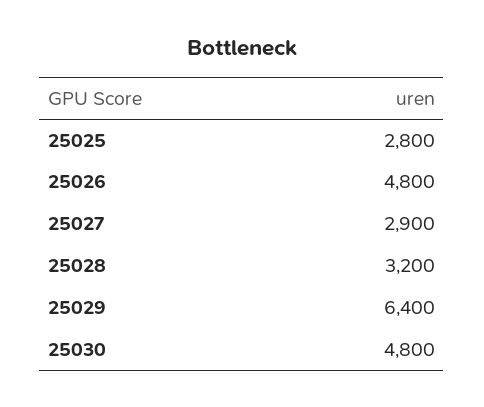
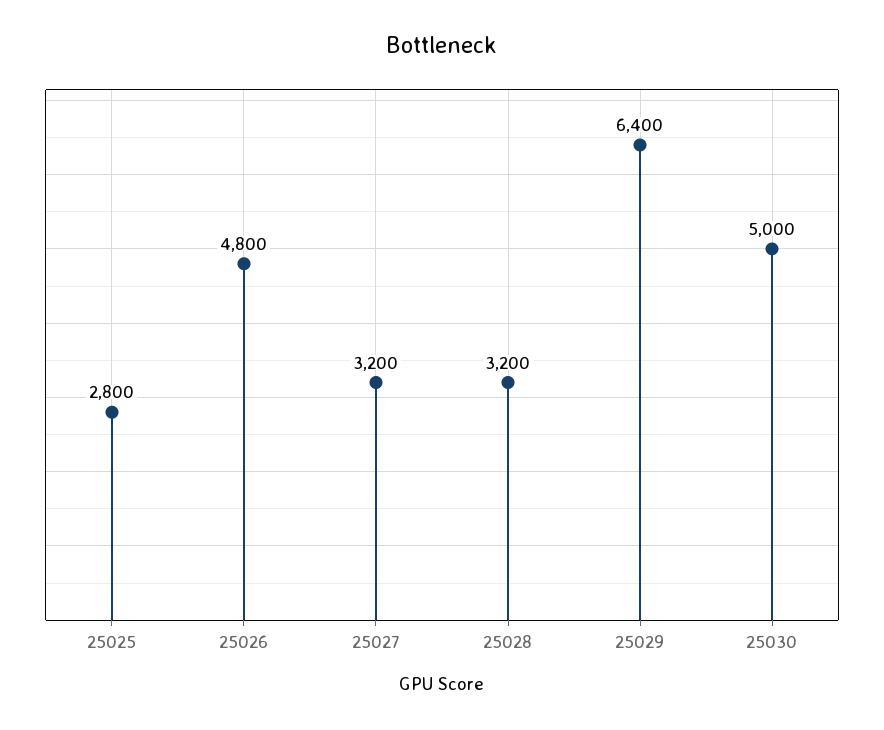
25027: 2900 -> 3200
25030: 4800 -> 5000

